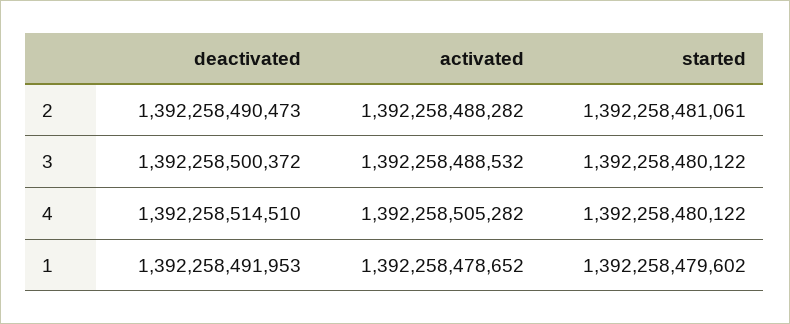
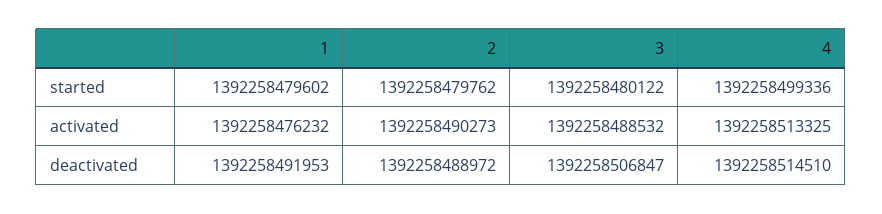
deactivated, 2: 1392258490473 -> 1392258488972
activated, 2: 1392258488282 -> 1392258490273
started, 2: 1392258481061 -> 1392258479762
deactivated, 3: 1392258500372 -> 1392258506847
activated, 4: 1392258505282 -> 1392258513325
started, 4: 1392258480122 -> 1392258499336
activated, 1: 1392258478652 -> 1392258476232

